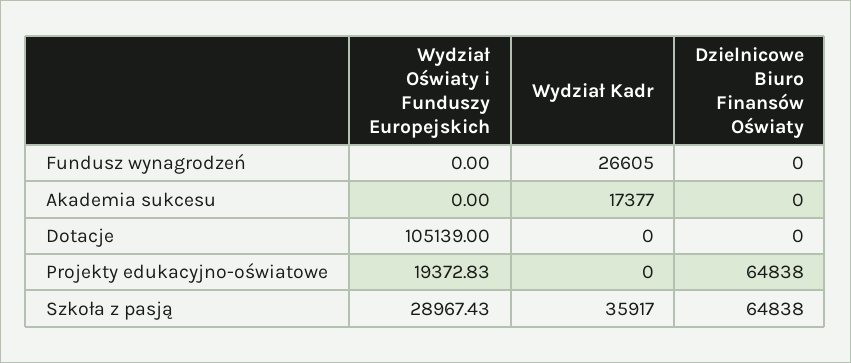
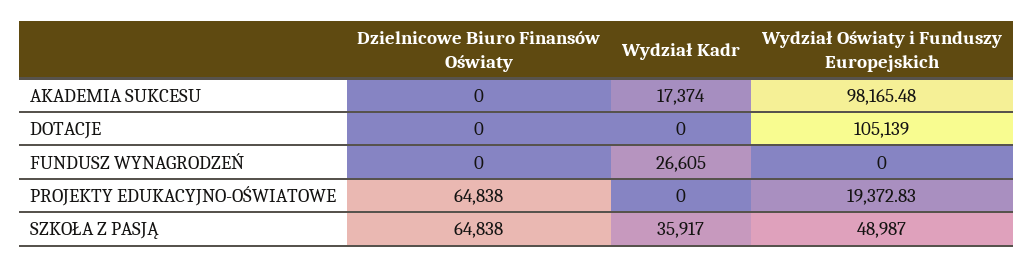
Wydział Oświaty i Funduszy Europejskich, Akademia sukcesu: 0 -> 98165.48
Wydział Kadr, Akademia sukcesu: 17377 -> 17374
Wydział Oświaty i Funduszy Europejskich, Szkoła z pasją: 28967.43 -> 48987

